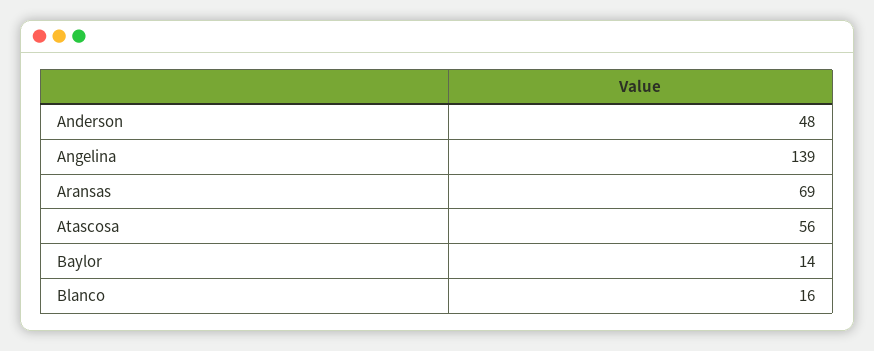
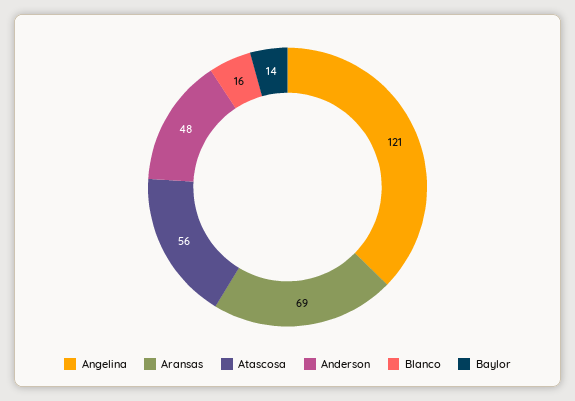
Angelina: 139 -> 121

